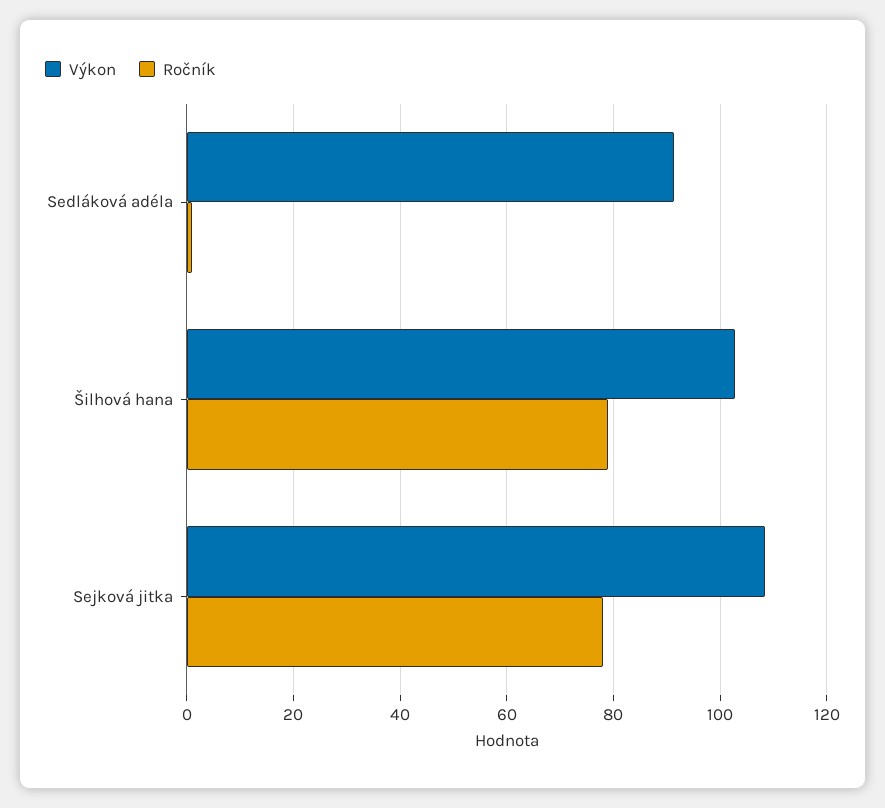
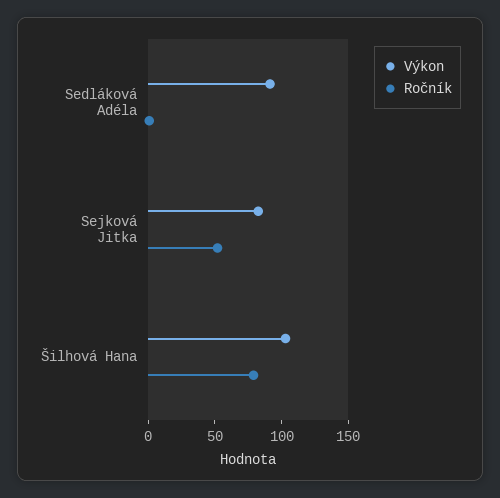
Výkon, Sejková jitka: 108 -> 80
Ročník, Sejková jitka: 78 -> 50

